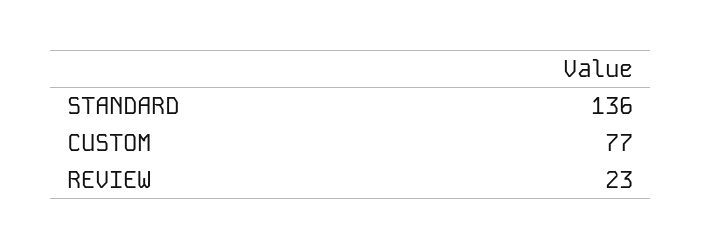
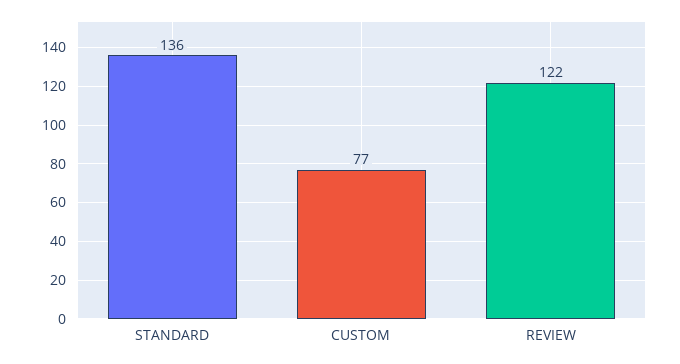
REVIEW: 23 -> 122

